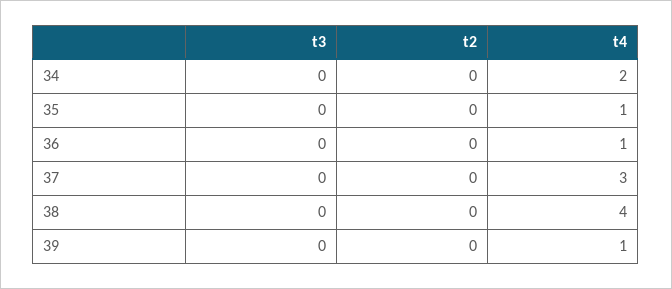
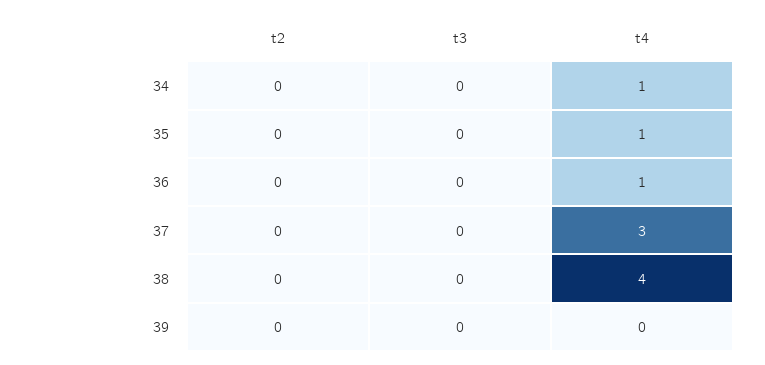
t4, 34: 2 -> 1
t4, 39: 1 -> 0

